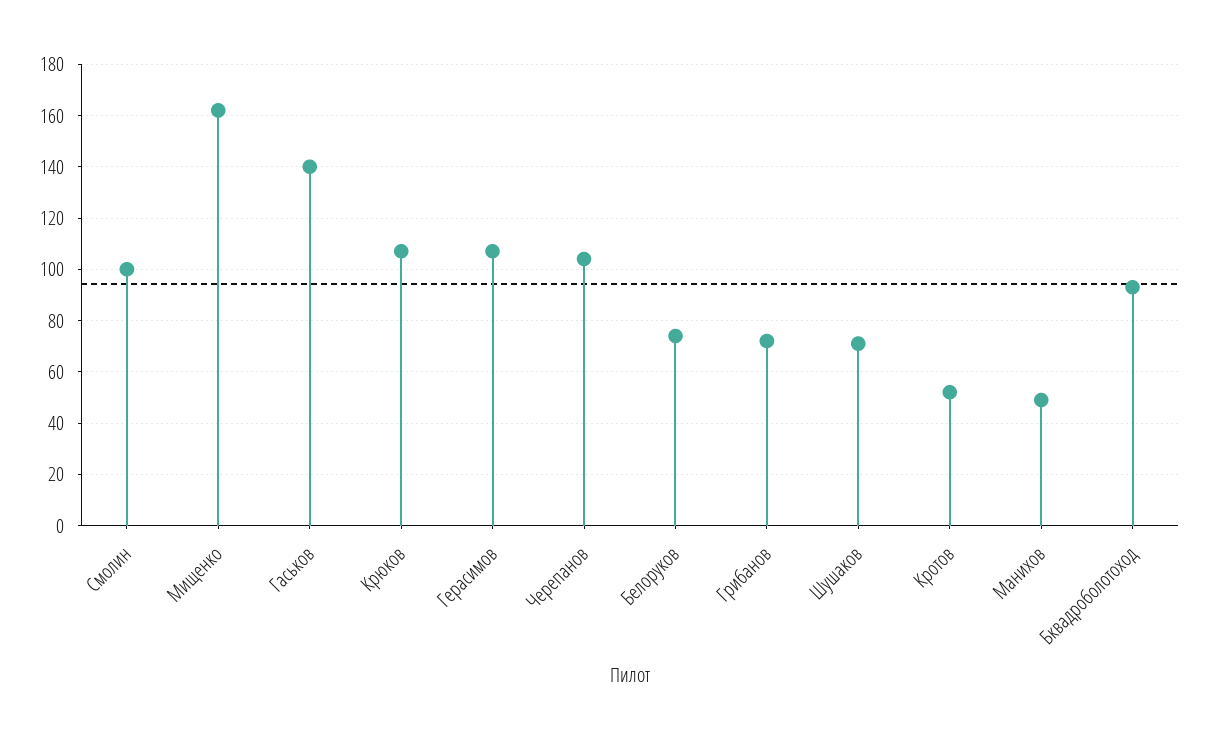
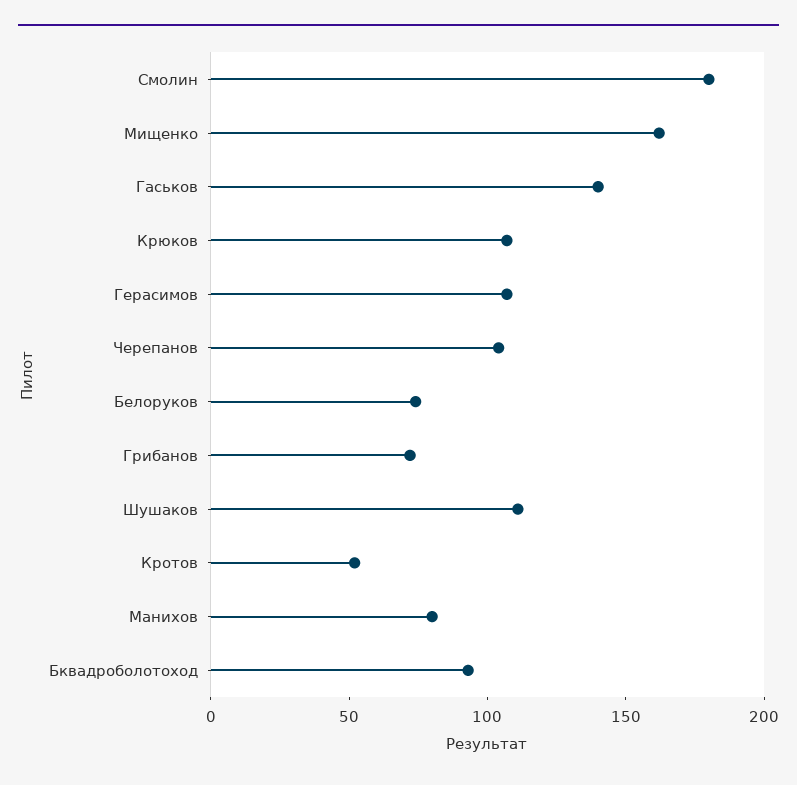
Смолин: 100 -> 180
Шушаков: 70 -> 110
Манихов: 50 -> 80

